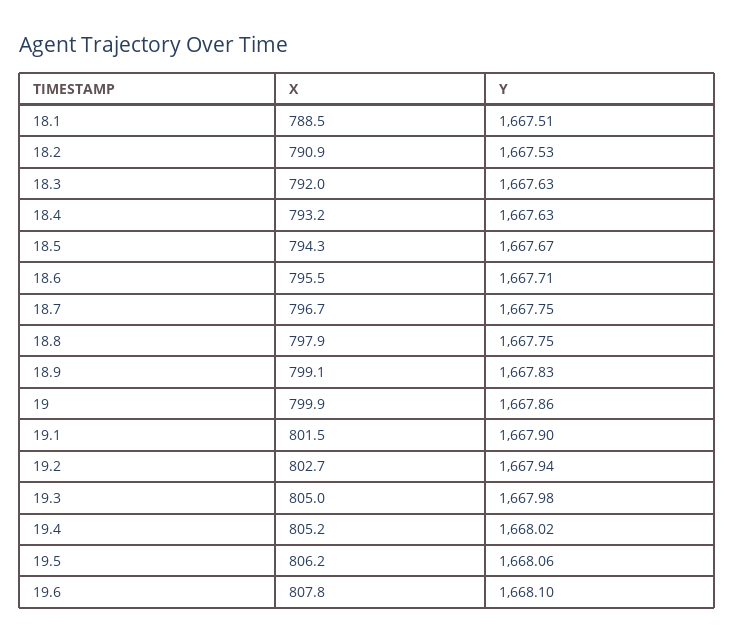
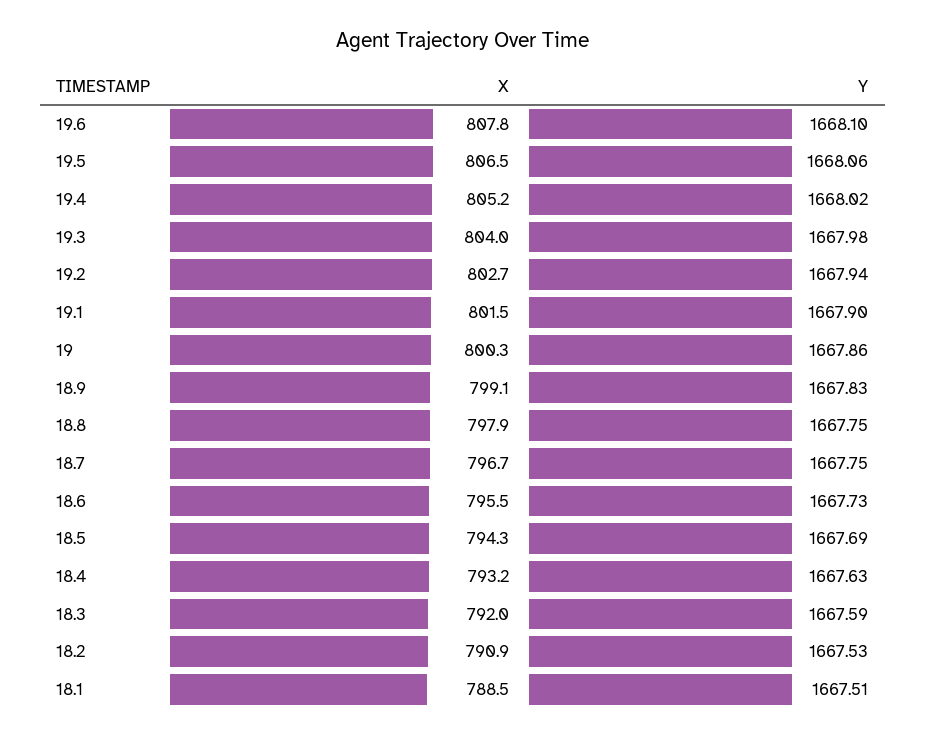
Y, 18.3: 1667.63 -> 1667.59
Y, 18.5: 1667.67 -> 1667.69
Y, 18.6: 1667.71 -> 1667.73
X, 19: 799.9 -> 800.3
X, 19.3: 805 -> 804
X, 19.5: 806.2 -> 806.5

